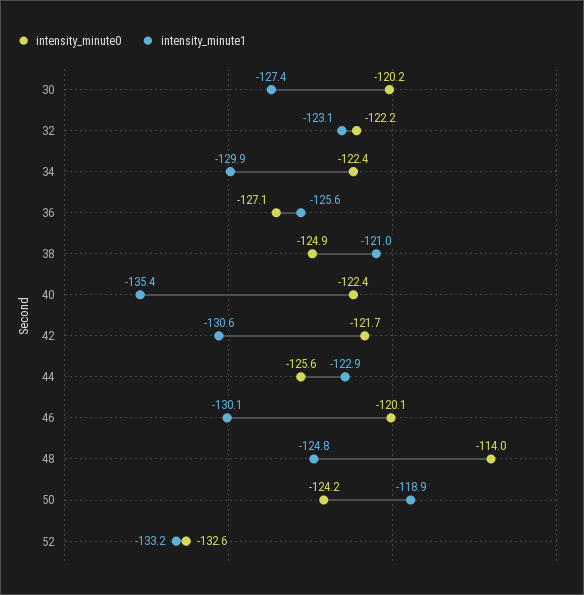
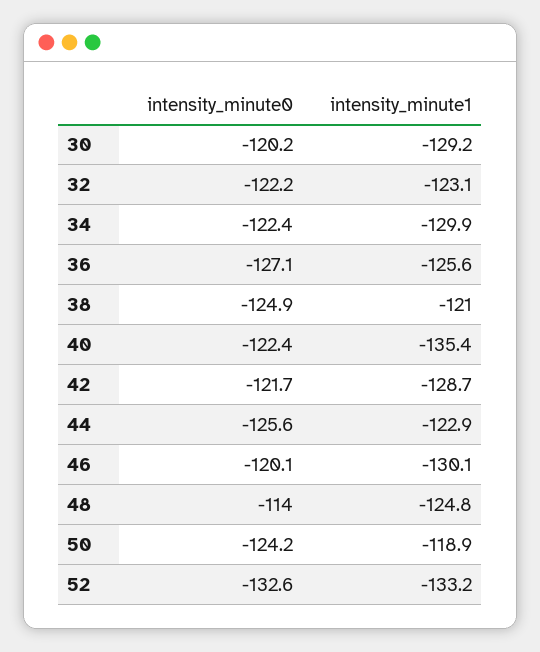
intensity_minute1, 30: -127.4 -> -129.2
intensity_minute1, 42: -130.6 -> -128.7

